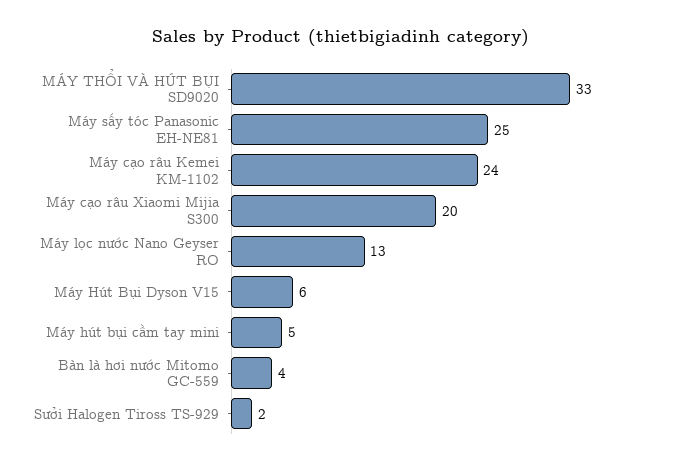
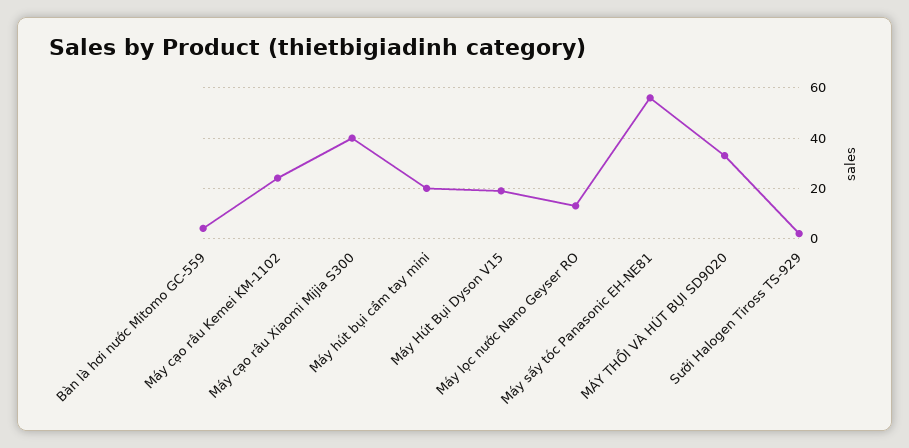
Máy sấy tóc Panasonic EH-NE81: 25 -> 55
Máy cạo râu Xiaomi Mijia S300: 20 -> 40
Máy Hút Bụi Dyson V15: 6 -> 20
Máy hút bụi cầm tay mini: 5 -> 20

